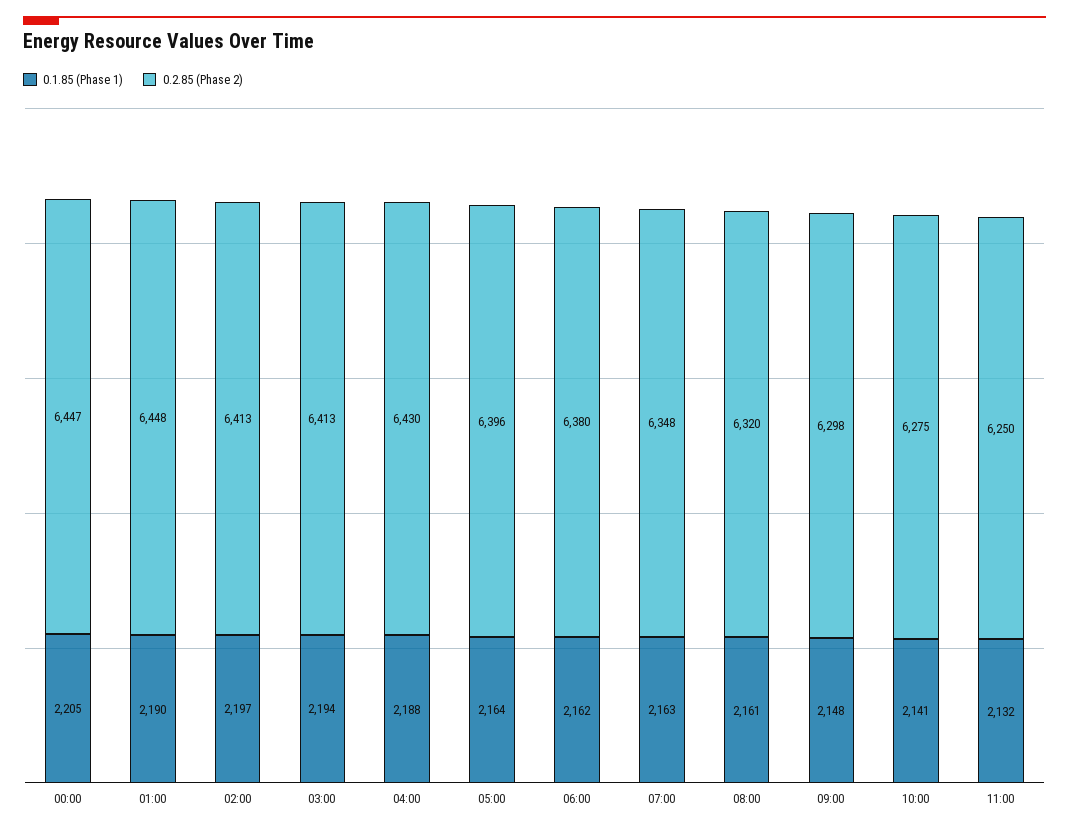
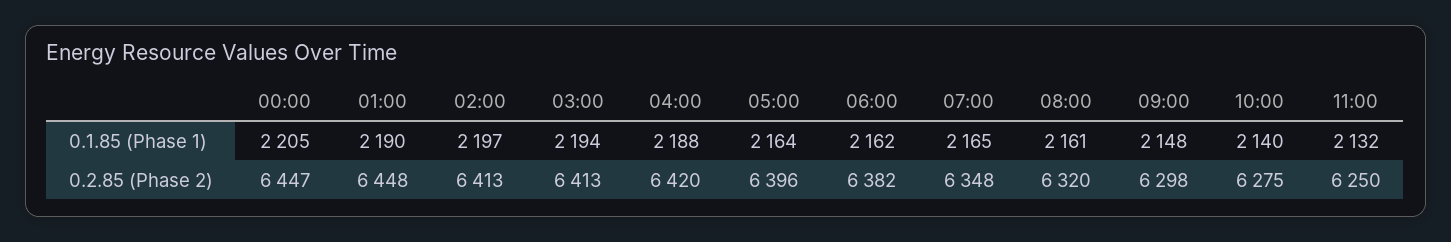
0.2.85 (Phase 2), 04:00: 6430 -> 6420
0.2.85 (Phase 2), 06:00: 6380 -> 6382
0.1.85 (Phase 1), 07:00: 2163 -> 2165
0.1.85 (Phase 1), 10:00: 2141 -> 2140

